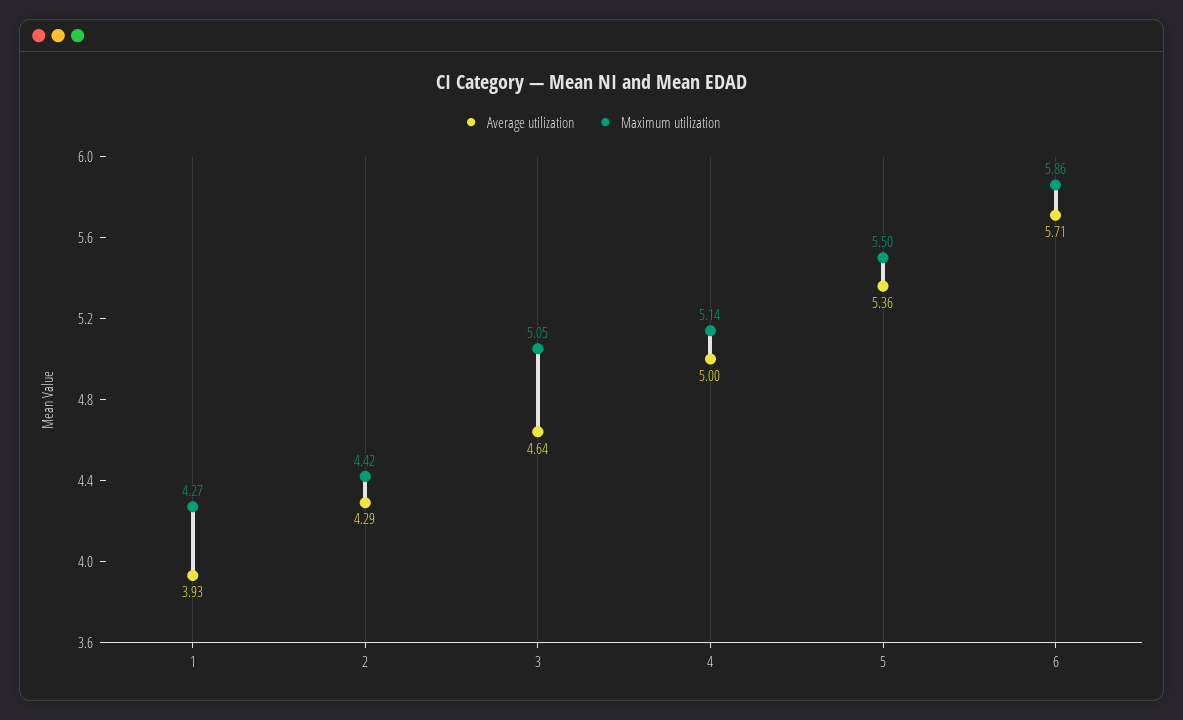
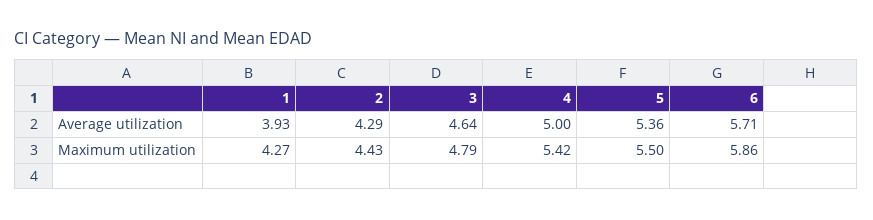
Maximum utilization, 2: 4.42 -> 4.43
Maximum utilization, 3: 5.05 -> 4.79
Maximum utilization, 4: 5.14 -> 5.42

